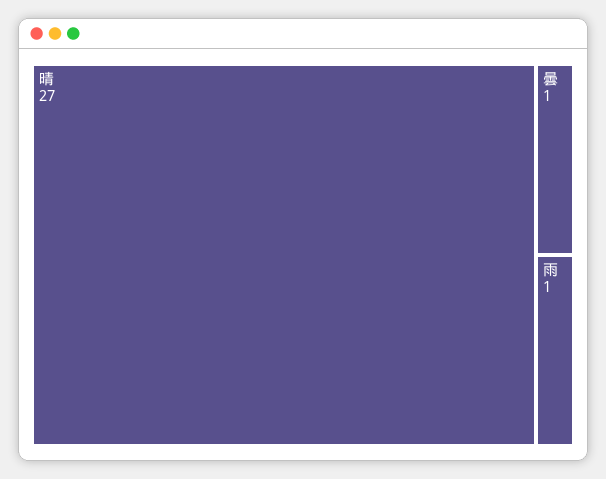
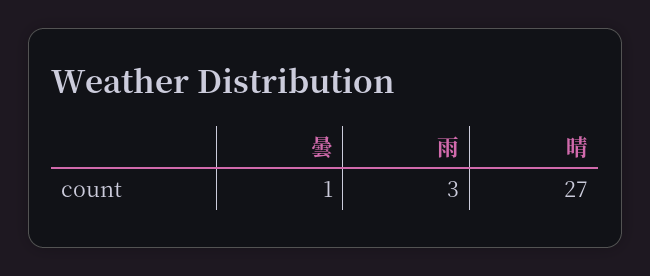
雨: 1 -> 3

